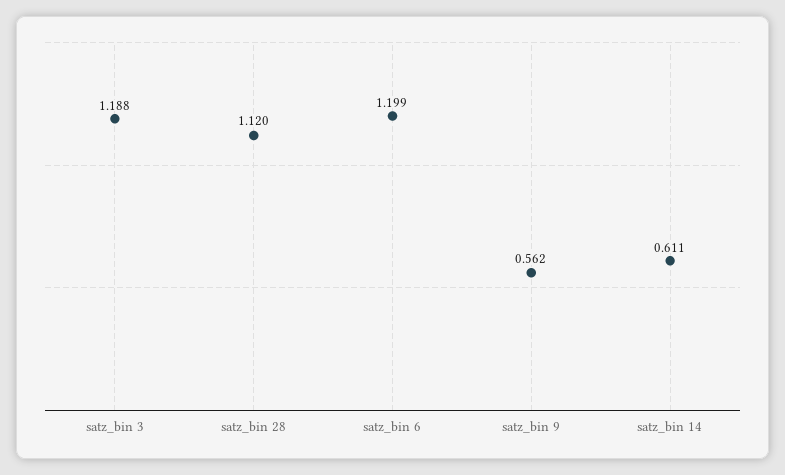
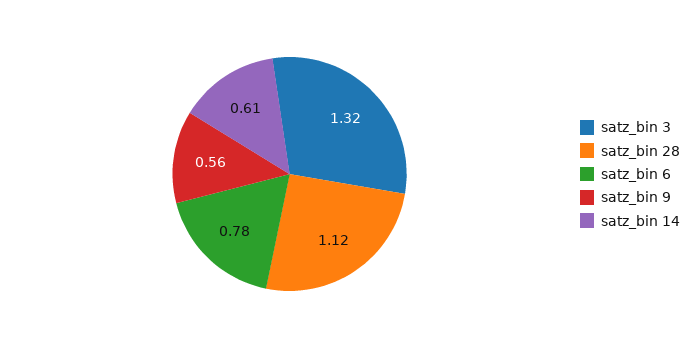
satz_bin 3: 1.188 -> 1.32
satz_bin 6: 1.199 -> 0.78

